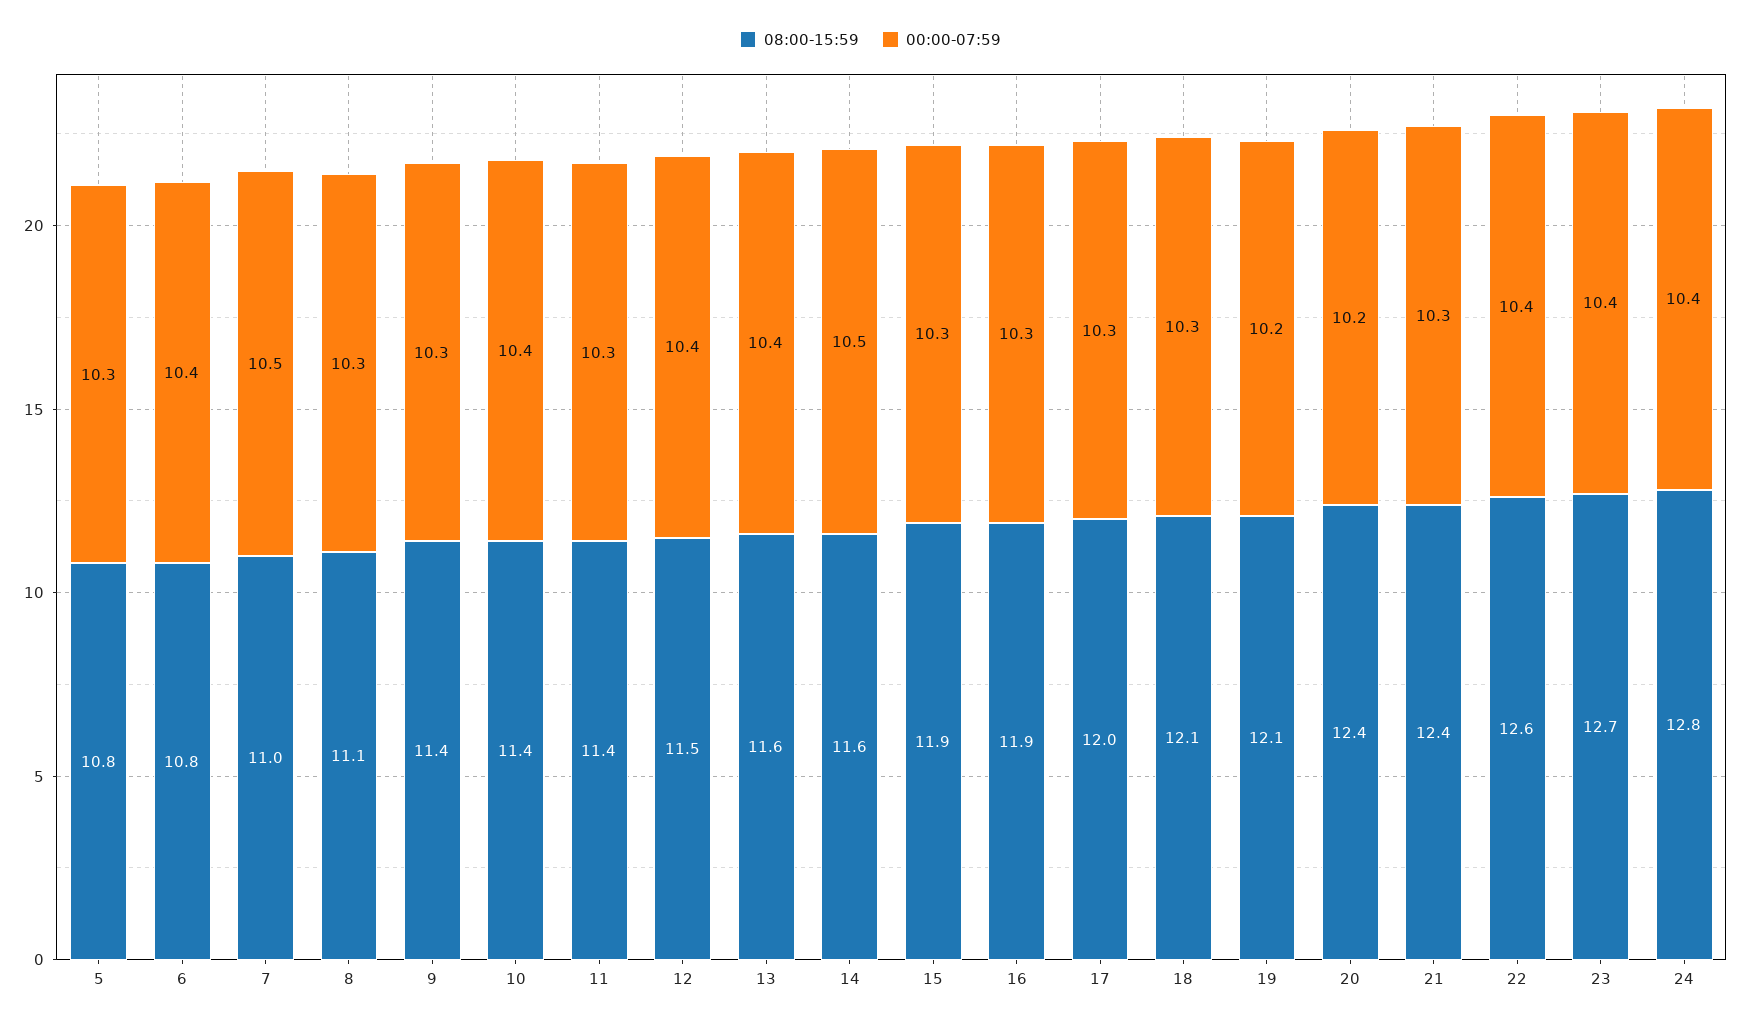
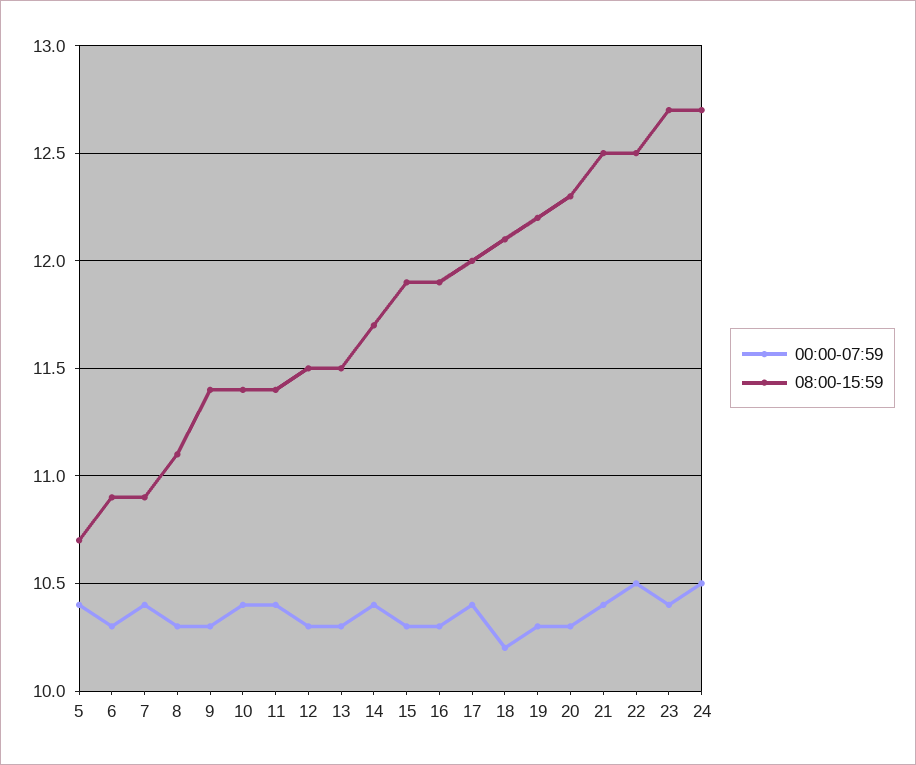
08:00-15:59, 5: 10.8 -> 10.7
00:00-07:59, 5: 10.3 -> 10.4
08:00-15:59, 6: 10.8 -> 10.9
00:00-07:59, 6: 10.4 -> 10.3
08:00-15:59, 7: 11 -> 10.9
00:00-07:59, 7: 10.5 -> 10.4
00:00-07:59, 11: 10.3 -> 10.4
00:00-07:59, 12: 10.4 -> 10.3
08:00-15:59, 13: 11.6 -> 11.5
00:00-07:59, 13: 10.4 -> 10.3
08:00-15:59, 14: 11.6 -> 11.7
00:00-07:59, 14: 10.5 -> 10.4
00:00-07:59, 17: 10.3 -> 10.4
00:00-07:59, 18: 10.3 -> 10.2
08:00-15:59, 19: 12.1 -> 12.2
00:00-07:59, 19: 10.2 -> 10.3
08:00-15:59, 20: 12.4 -> 12.3
00:00-07:59, 20: 10.2 -> 10.3
08:00-15:59, 21: 12.4 -> 12.5
00:00-07:59, 21: 10.3 -> 10.4
08:00-15:59, 22: 12.6 -> 12.5
00:00-07:59, 22: 10.4 -> 10.5
08:00-15:59, 24: 12.8 -> 12.7
00:00-07:59, 24: 10.4 -> 10.5

